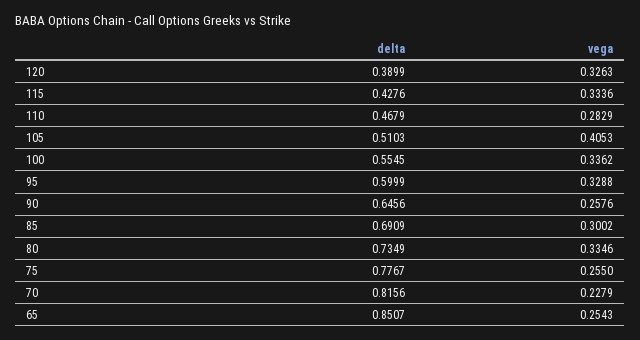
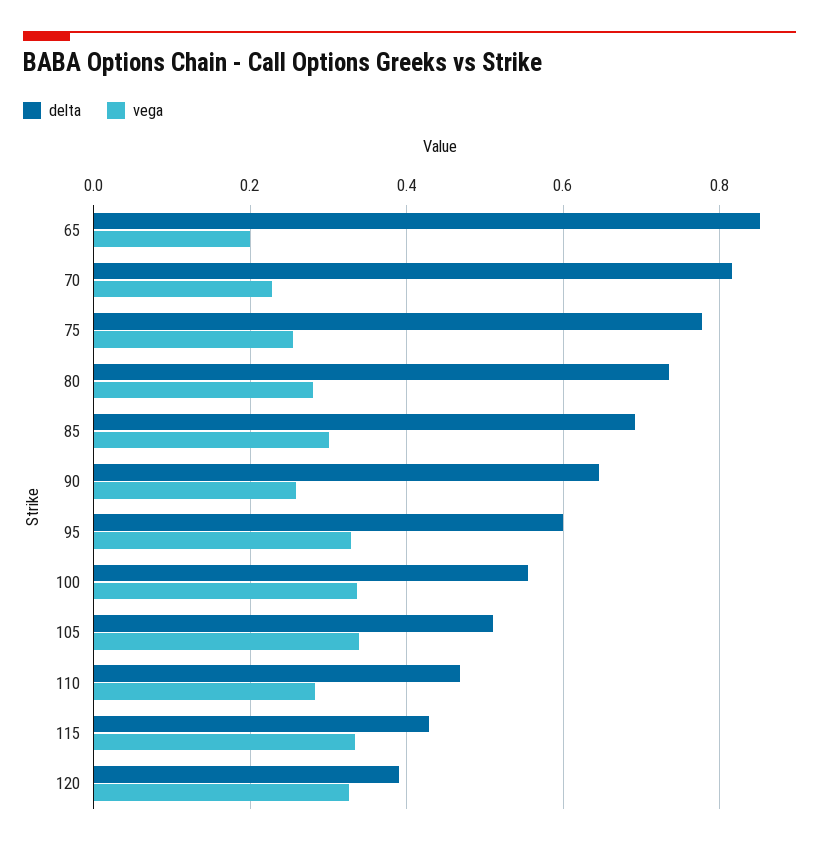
vega, 105: 0.4053 -> 0.34
vega, 80: 0.3346 -> 0.28
vega, 65: 0.2543 -> 0.2

